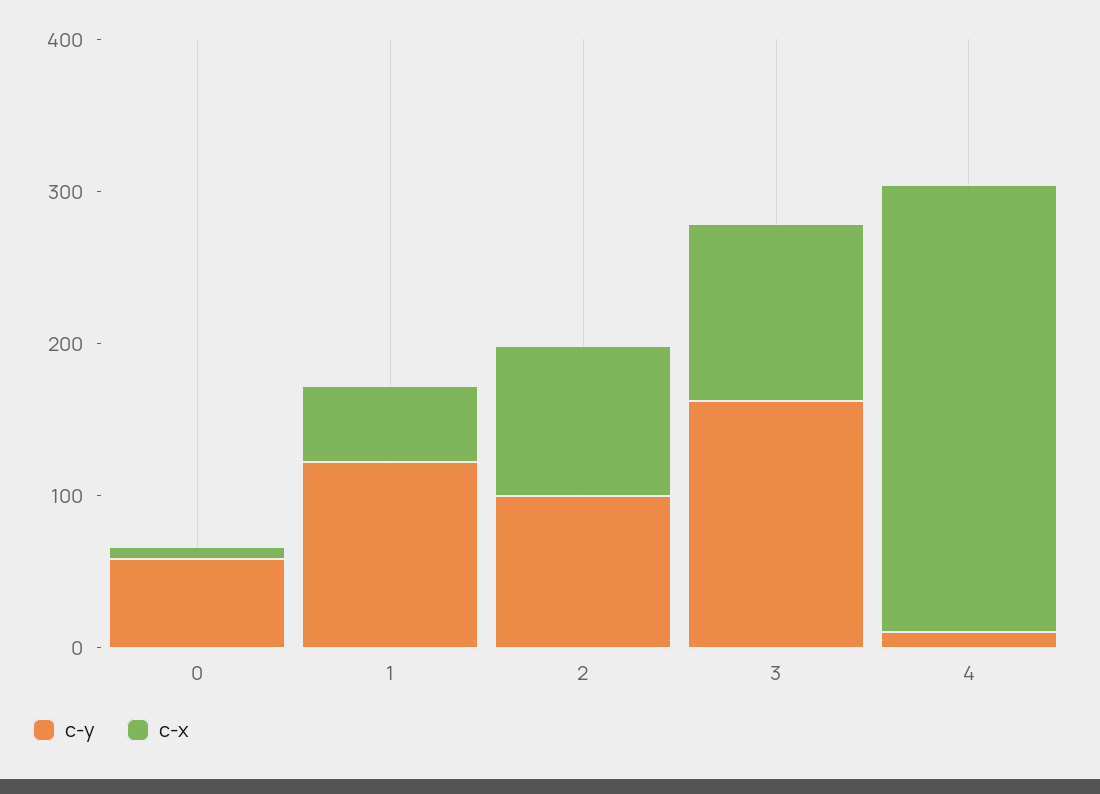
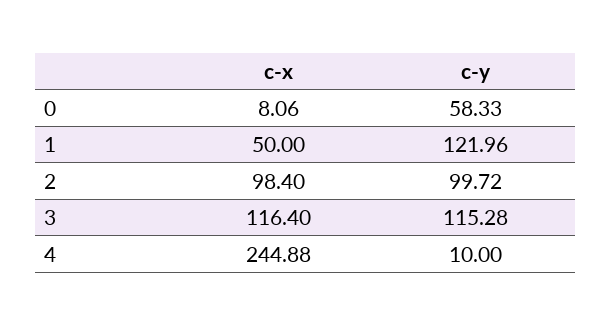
c-y, 3: 160 -> 115.28
c-x, 4: 300 -> 244.88

